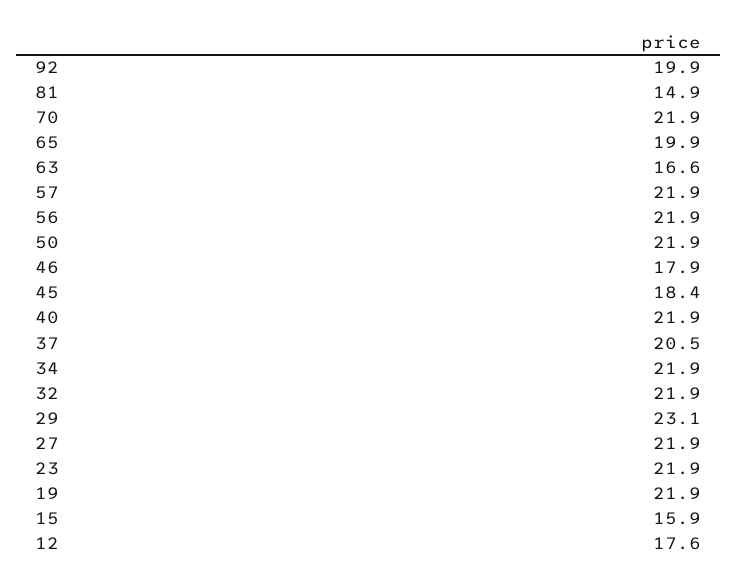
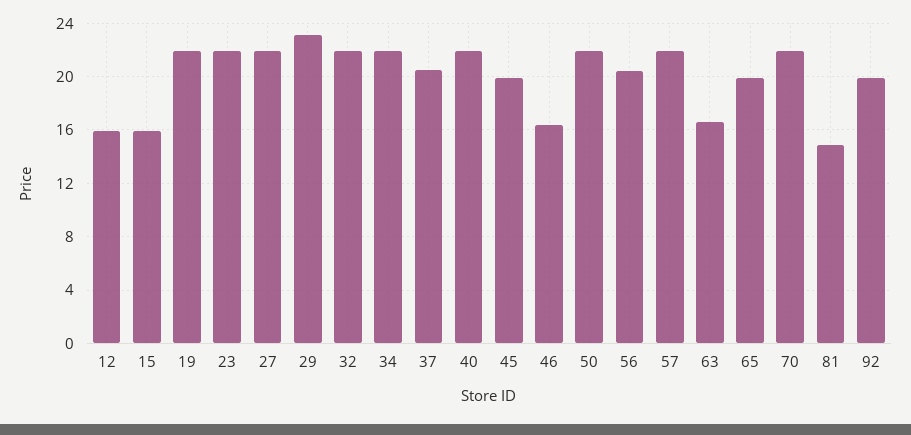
56: 21.9 -> 20.5
46: 17.9 -> 16.5
45: 18.4 -> 20
12: 17.6 -> 16

